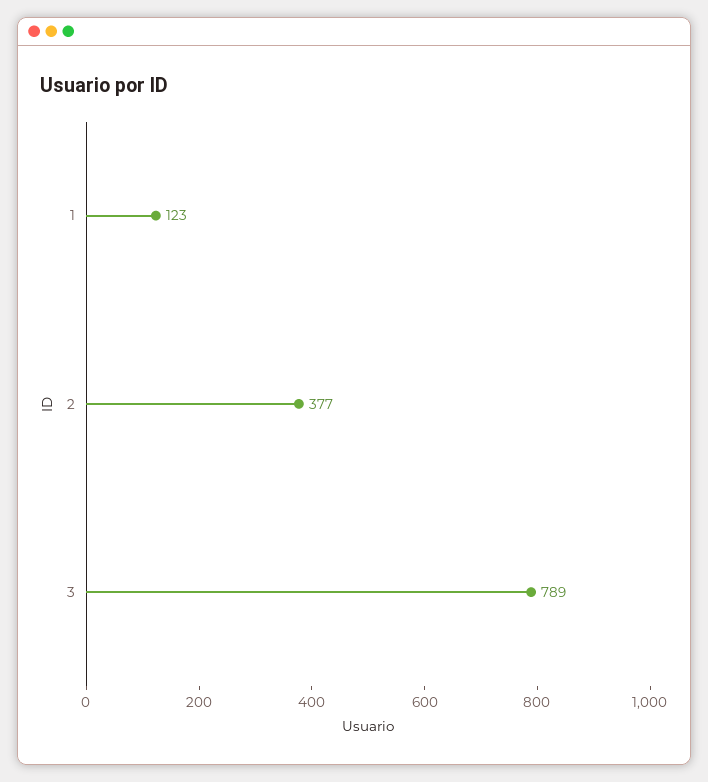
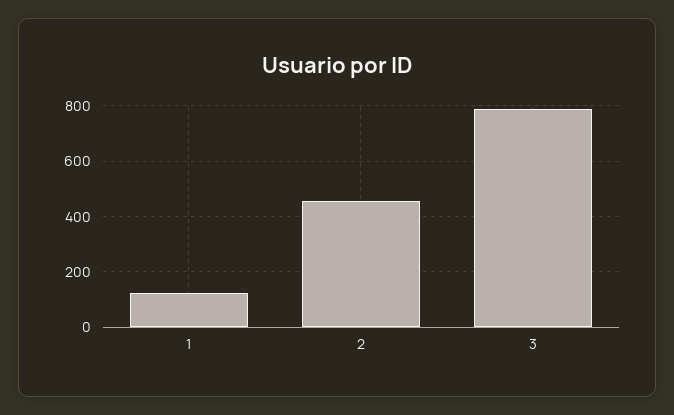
2: 377 -> 450

